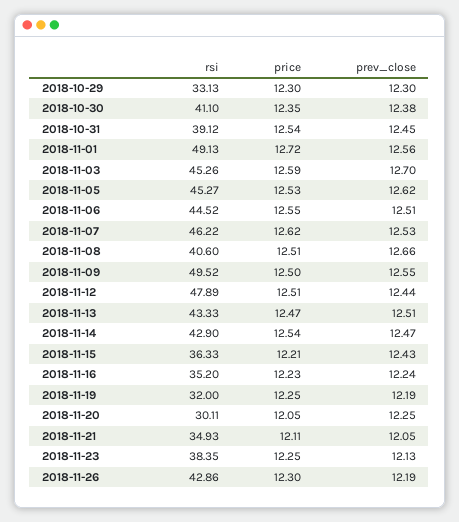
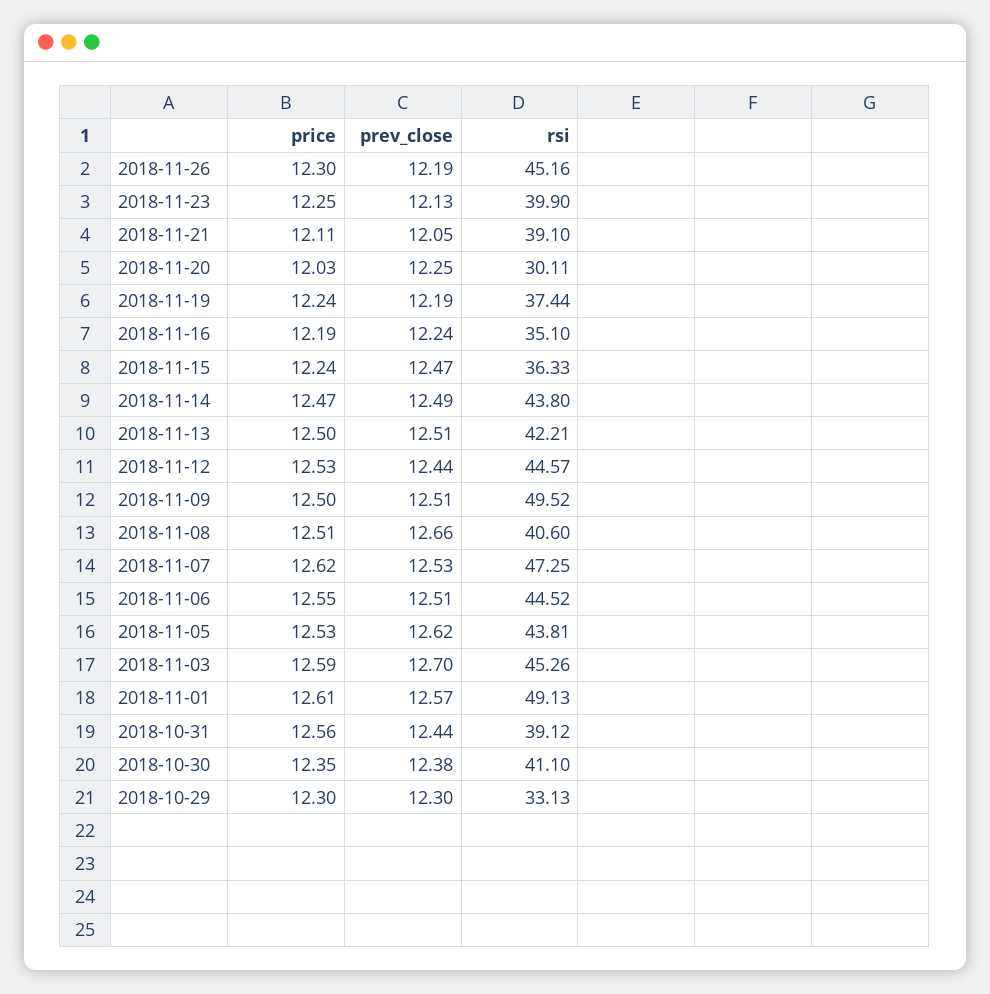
price, 2018-10-31: 12.54 -> 12.56
prev_close, 2018-10-31: 12.45 -> 12.44
price, 2018-11-01: 12.72 -> 12.61
prev_close, 2018-11-01: 12.56 -> 12.57
rsi, 2018-11-05: 45.27 -> 43.81
rsi, 2018-11-07: 46.22 -> 47.25
prev_close, 2018-11-09: 12.55 -> 12.51
rsi, 2018-11-12: 47.89 -> 44.57
price, 2018-11-12: 12.51 -> 12.53
rsi, 2018-11-13: 43.33 -> 42.21
price, 2018-11-13: 12.47 -> 12.5
rsi, 2018-11-14: 42.9 -> 43.8
price, 2018-11-14: 12.54 -> 12.47
prev_close, 2018-11-14: 12.47 -> 12.49
price, 2018-11-15: 12.21 -> 12.24
prev_close, 2018-11-15: 12.43 -> 12.47
rsi, 2018-11-16: 35.2 -> 35.1
price, 2018-11-16: 12.23 -> 12.19
rsi, 2018-11-19: 32 -> 37.44
price, 2018-11-19: 12.25 -> 12.24
price, 2018-11-20: 12.05 -> 12.03
rsi, 2018-11-21: 34.93 -> 39.1
rsi, 2018-11-23: 38.35 -> 39.9
rsi, 2018-11-26: 42.86 -> 45.16

